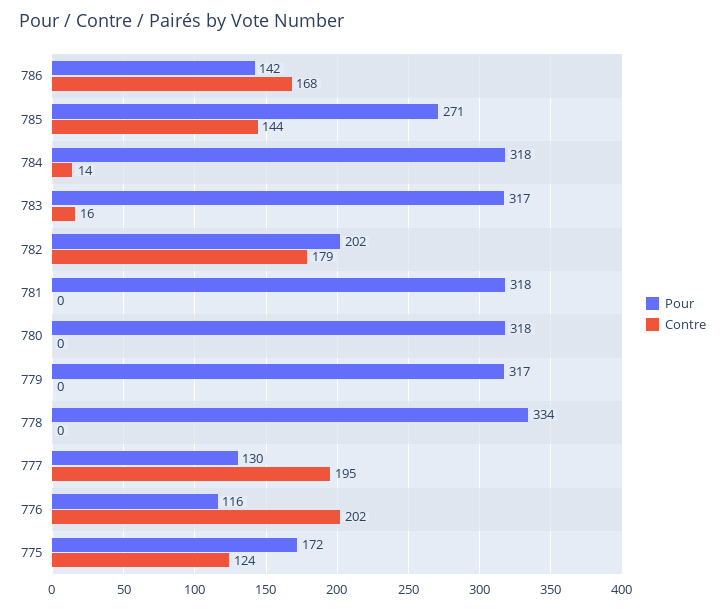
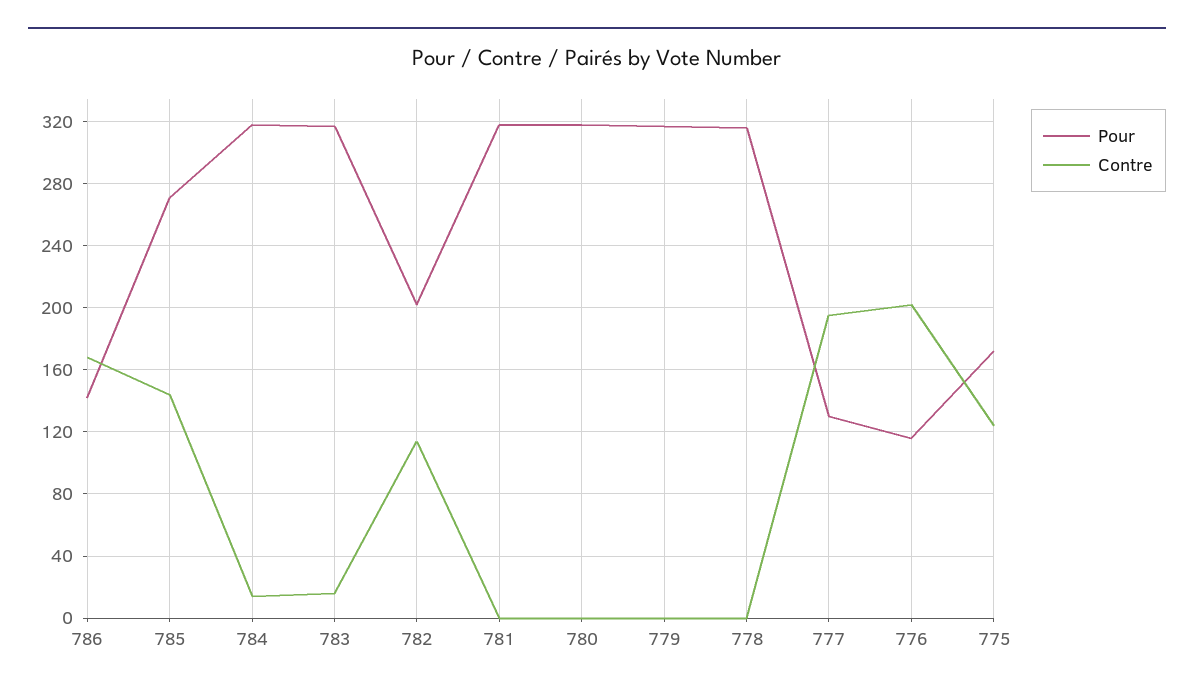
Contre, 782: 179 -> 115
Pour, 778: 334 -> 315

